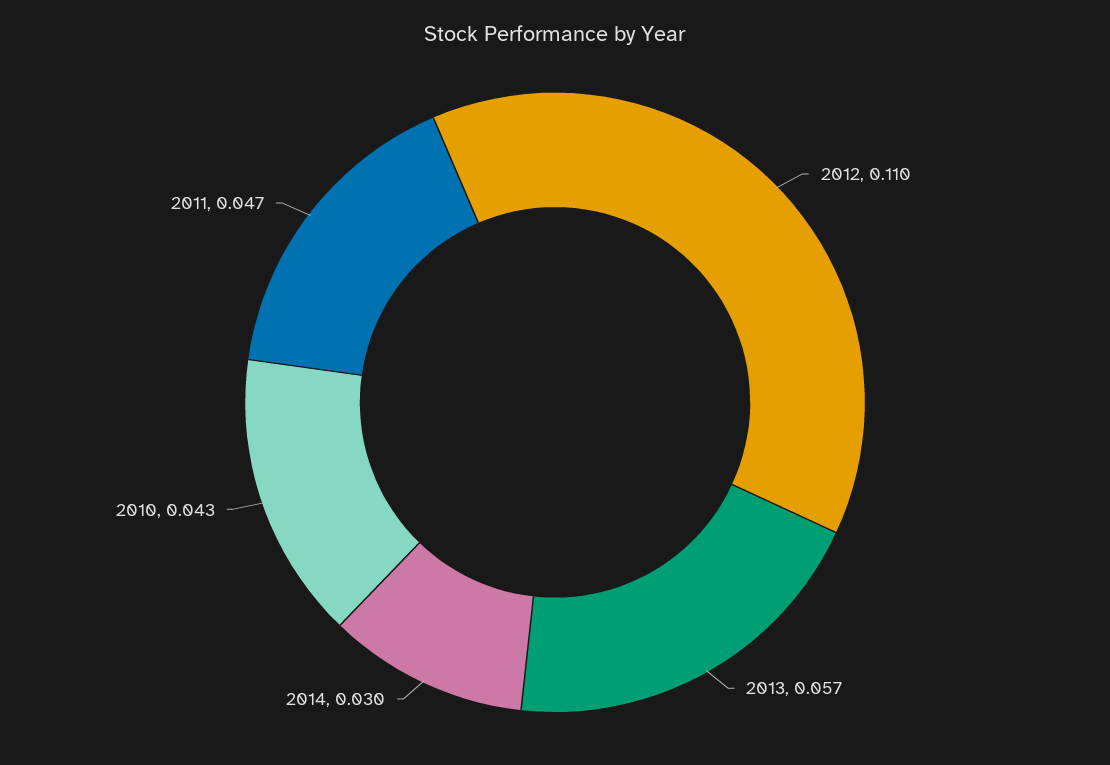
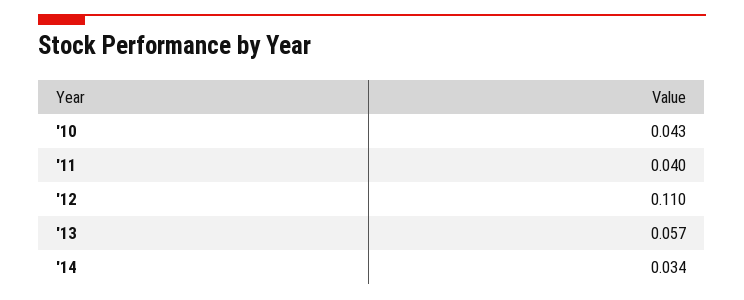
2014: 0.03 -> 0.034
2011: 0.047 -> 0.04

